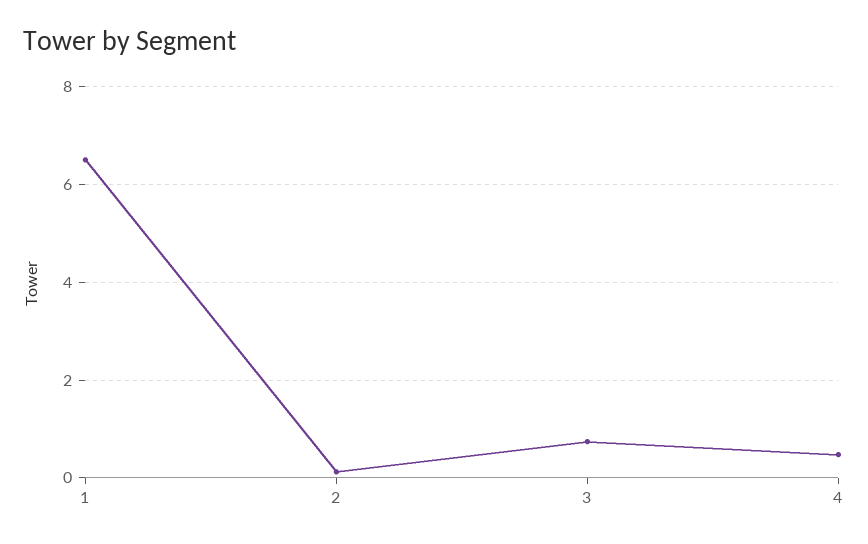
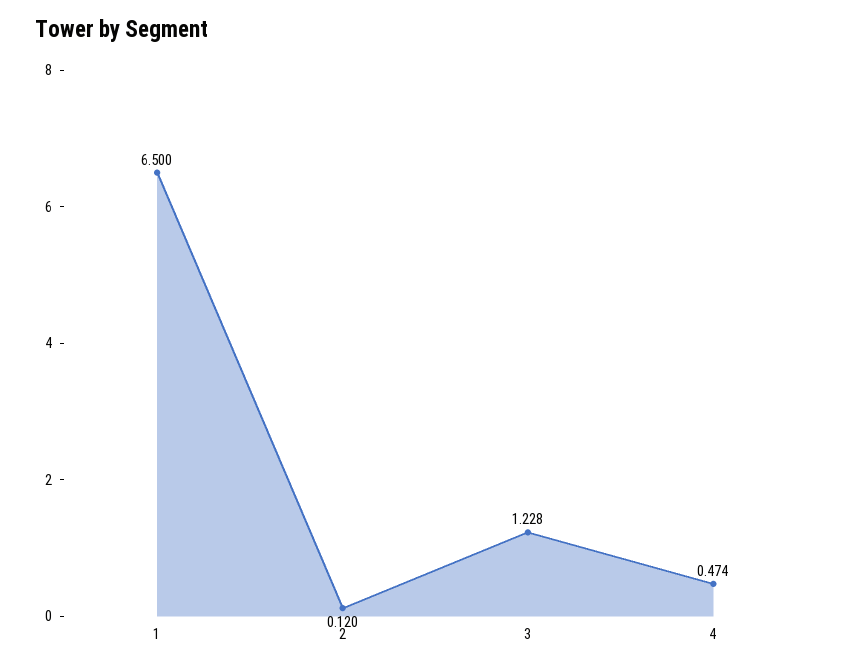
3: 0.8 -> 1.228

